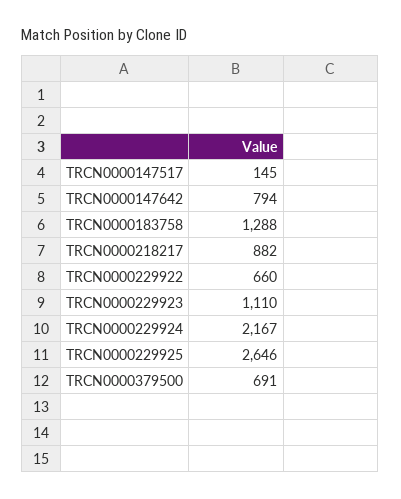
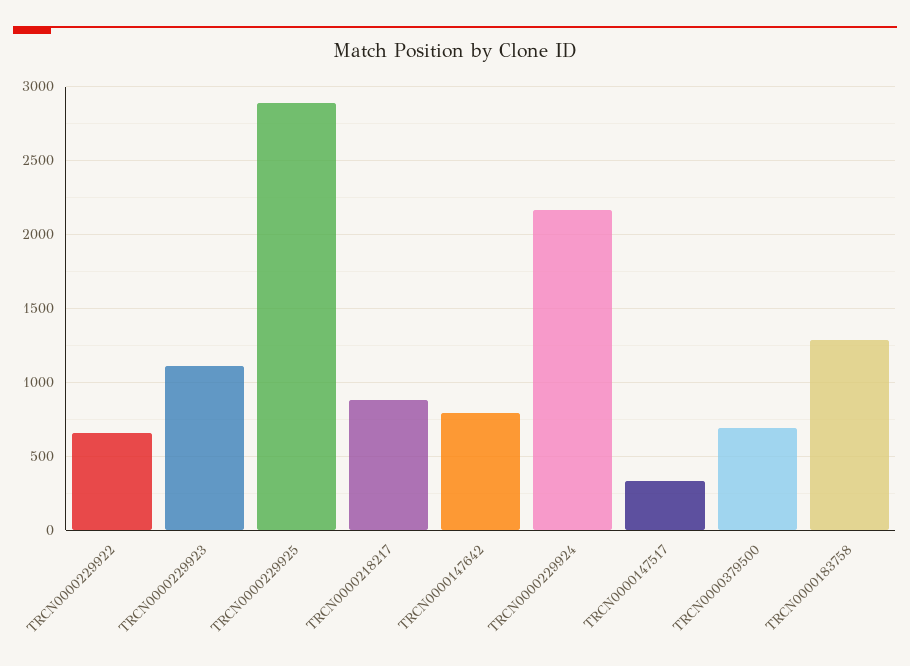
TRCN0000147517: 145 -> 350
TRCN0000229925: 2646 -> 2900

